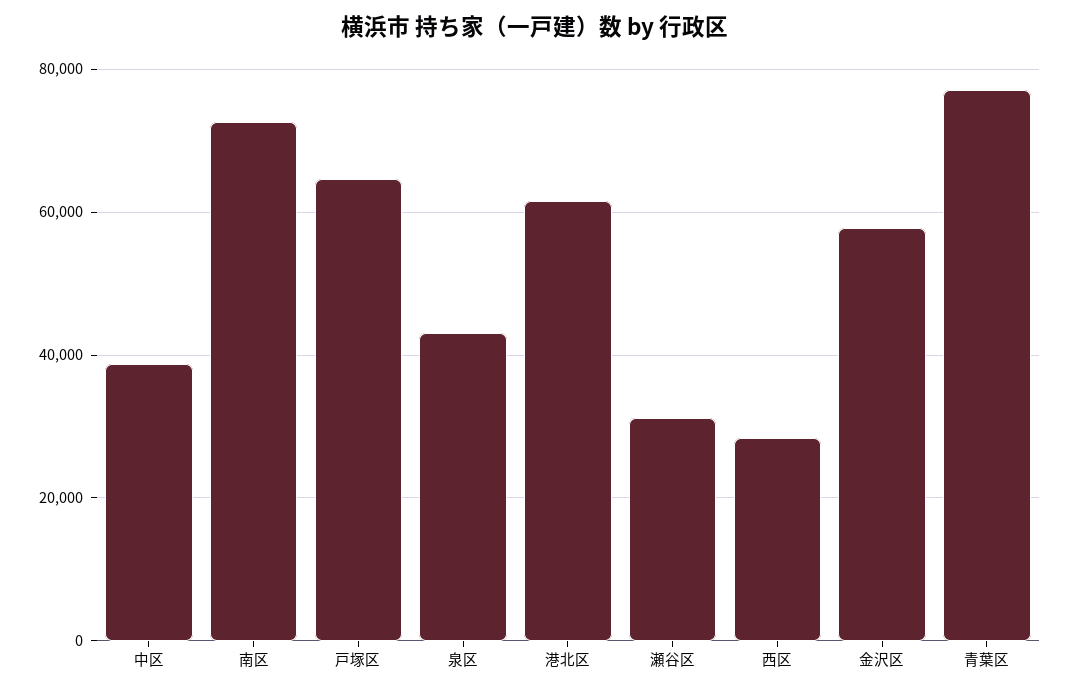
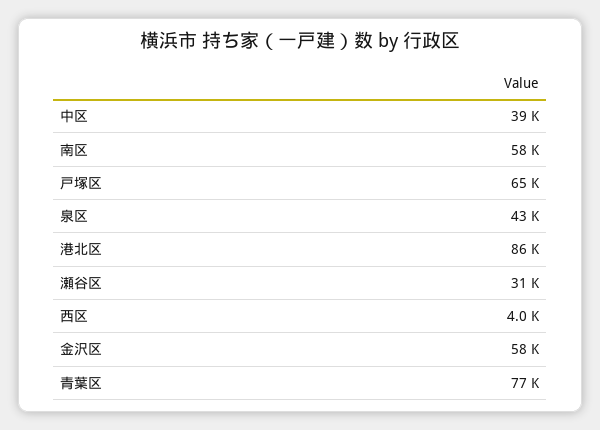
南区: 72000 -> 58000
港北区: 62000 -> 86000
西区: 28000 -> 4000

